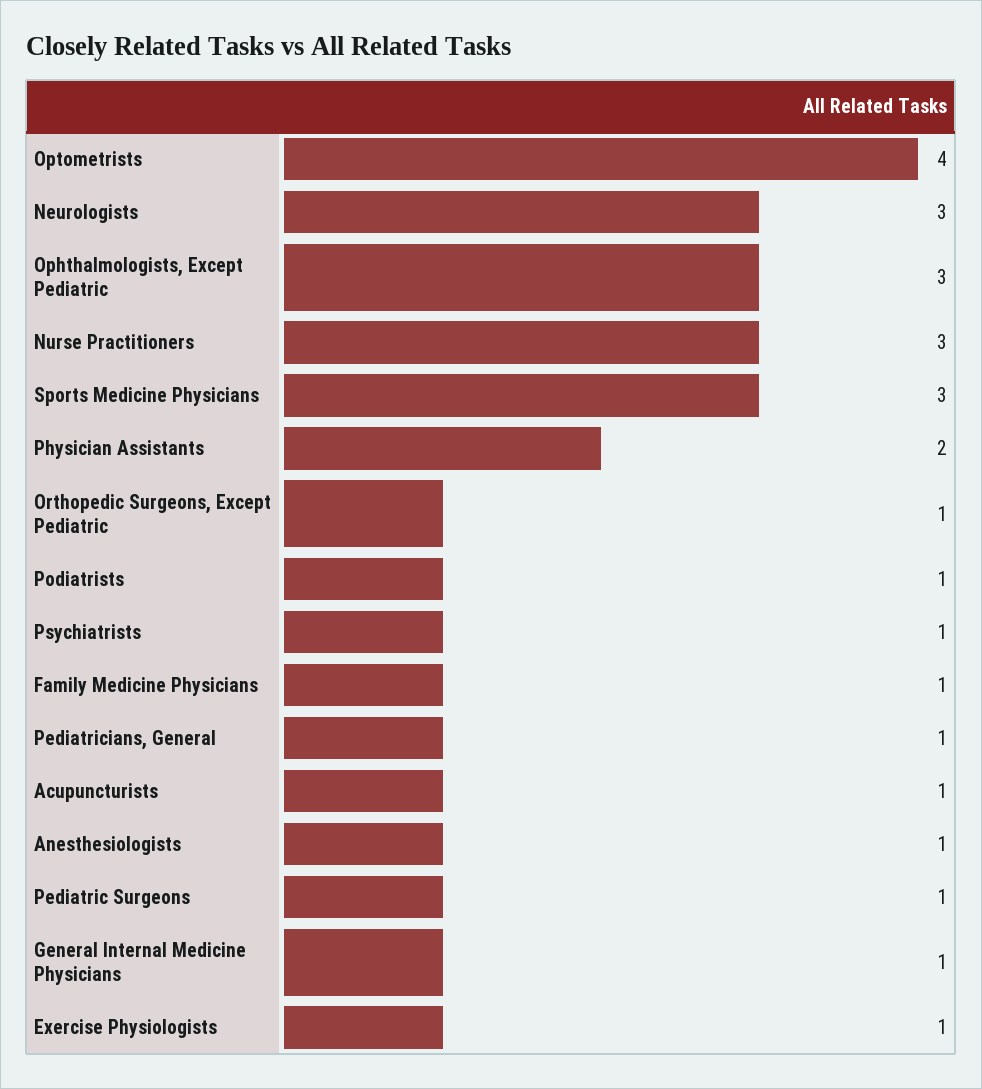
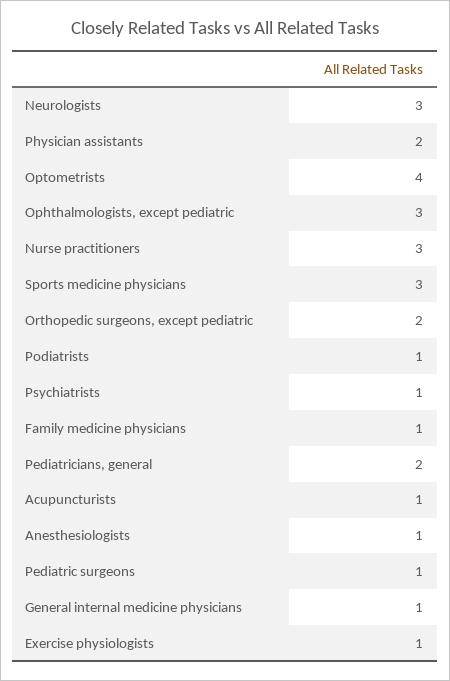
Orthopedic Surgeons, Except Pediatric: 1 -> 2
Pediatricians, General: 1 -> 2

